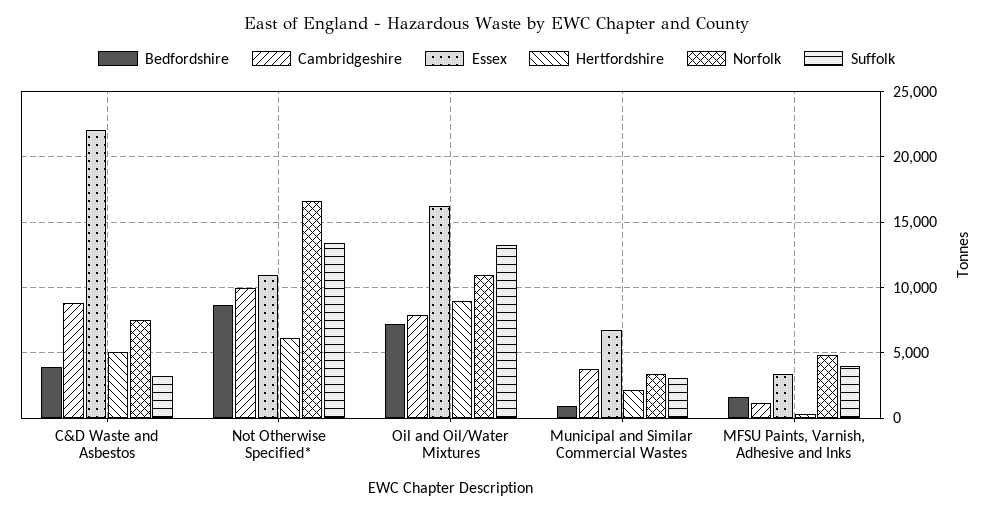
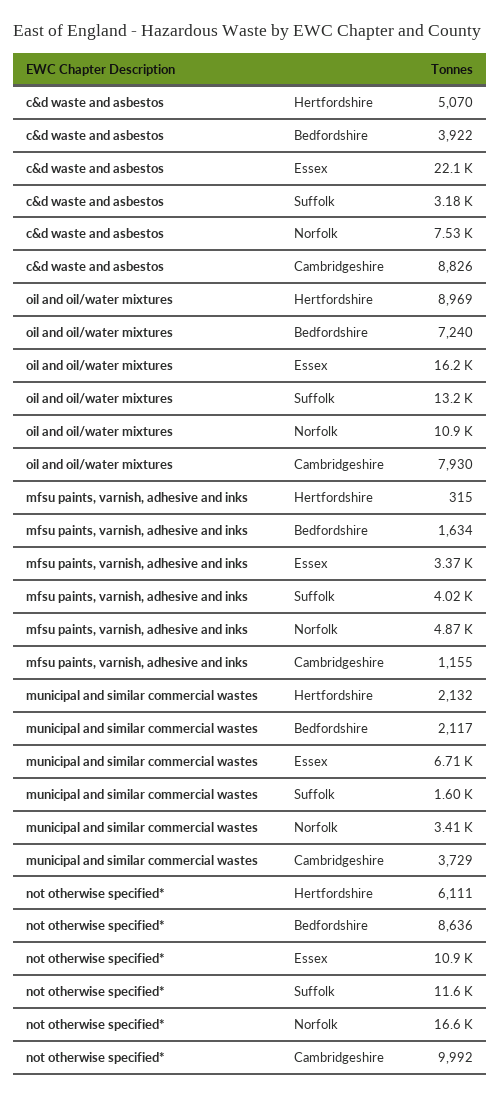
Suffolk, Not Otherwise Specified*: 13500 -> 11600
Bedfordshire, Municipal and Similar Commercial Wastes: 1000 -> 2117
Suffolk, Municipal and Similar Commercial Wastes: 3000 -> 1600

